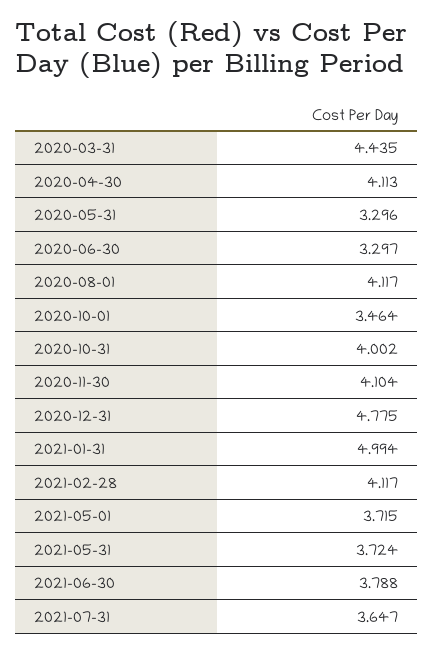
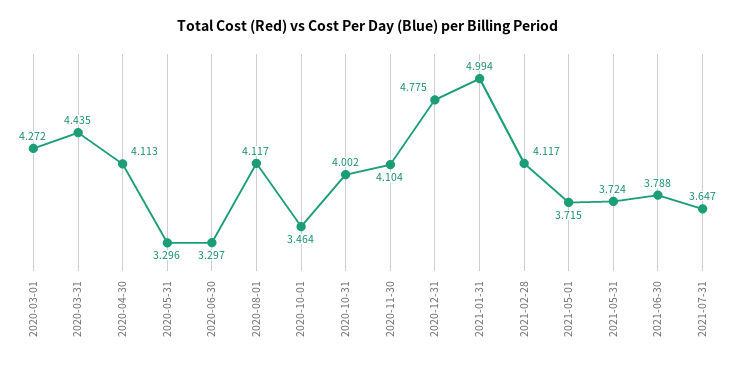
2020-03-01: none -> 4.272

